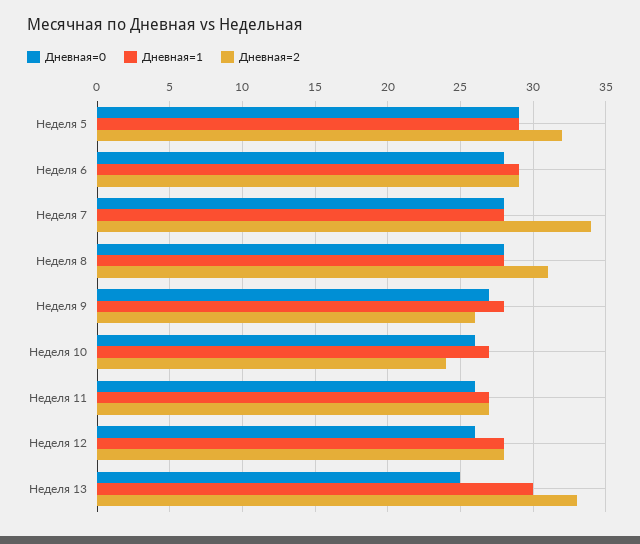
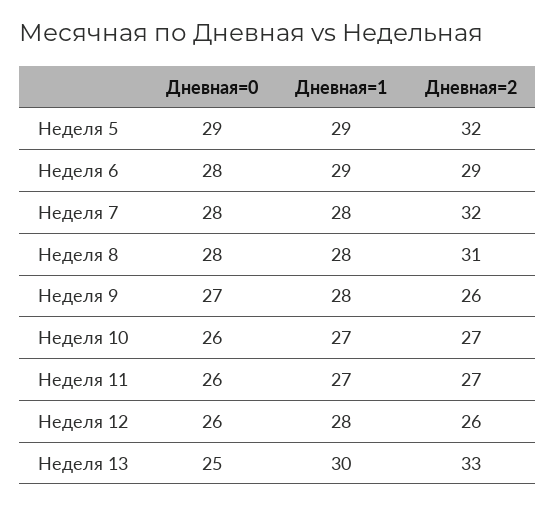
Дневная=2, Неделя 7: 34 -> 32
Дневная=2, Неделя 10: 24 -> 27
Дневная=2, Неделя 12: 28 -> 26

